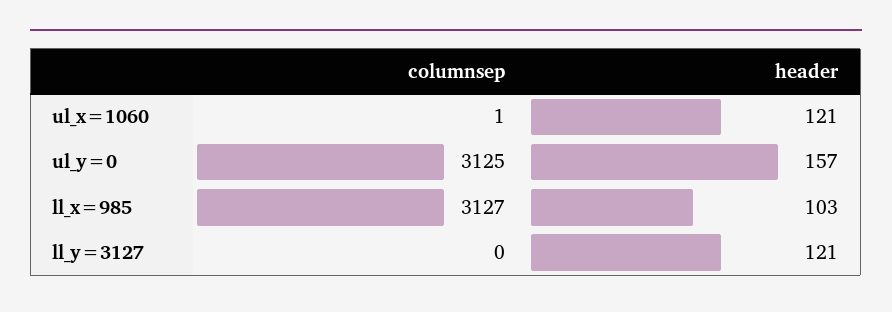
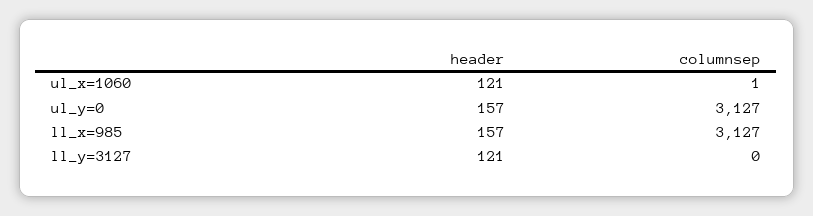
columnsep, ul_y=0: 3125 -> 3127
header, ll_x=985: 103 -> 157

